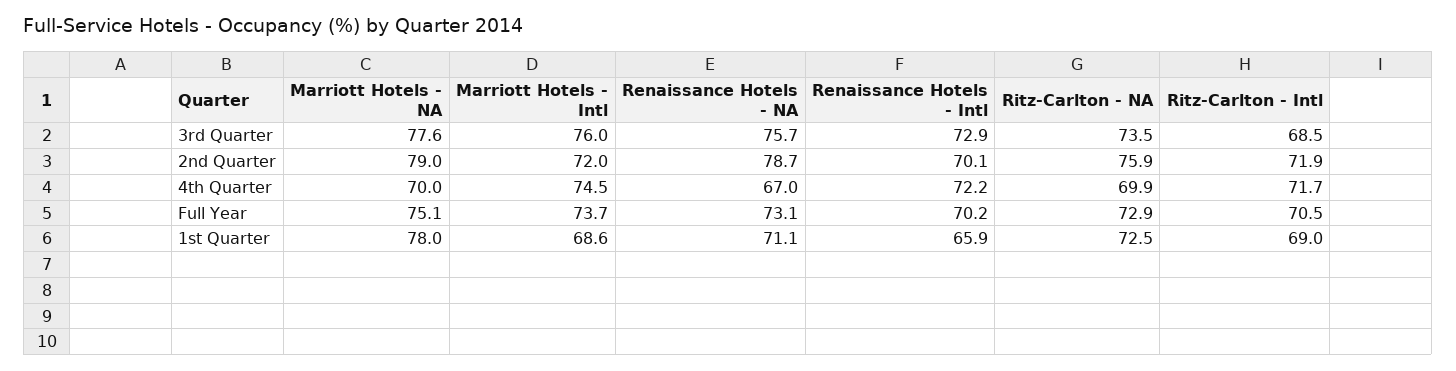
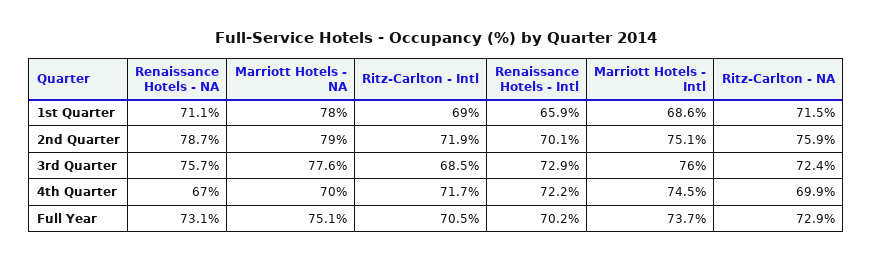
Ritz-Carlton - NA, 3rd Quarter: 73.5 -> 72.4
Marriott Hotels - Intl, 2nd Quarter: 72 -> 75.1
Ritz-Carlton - NA, 1st Quarter: 72.5 -> 71.5

